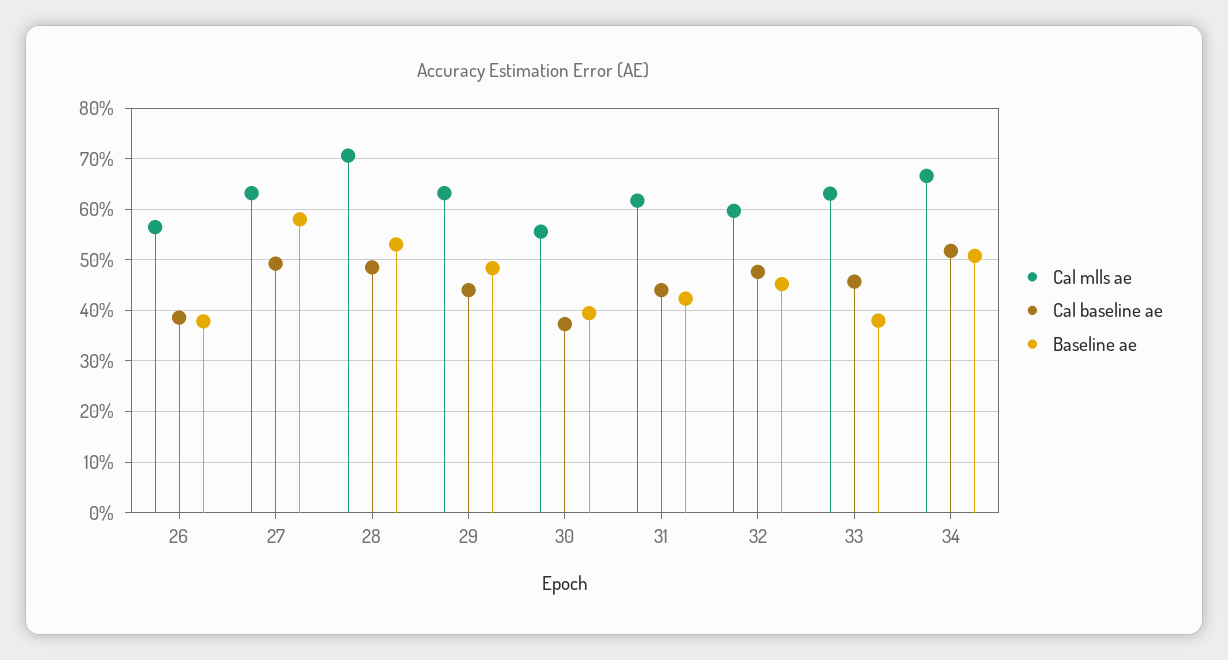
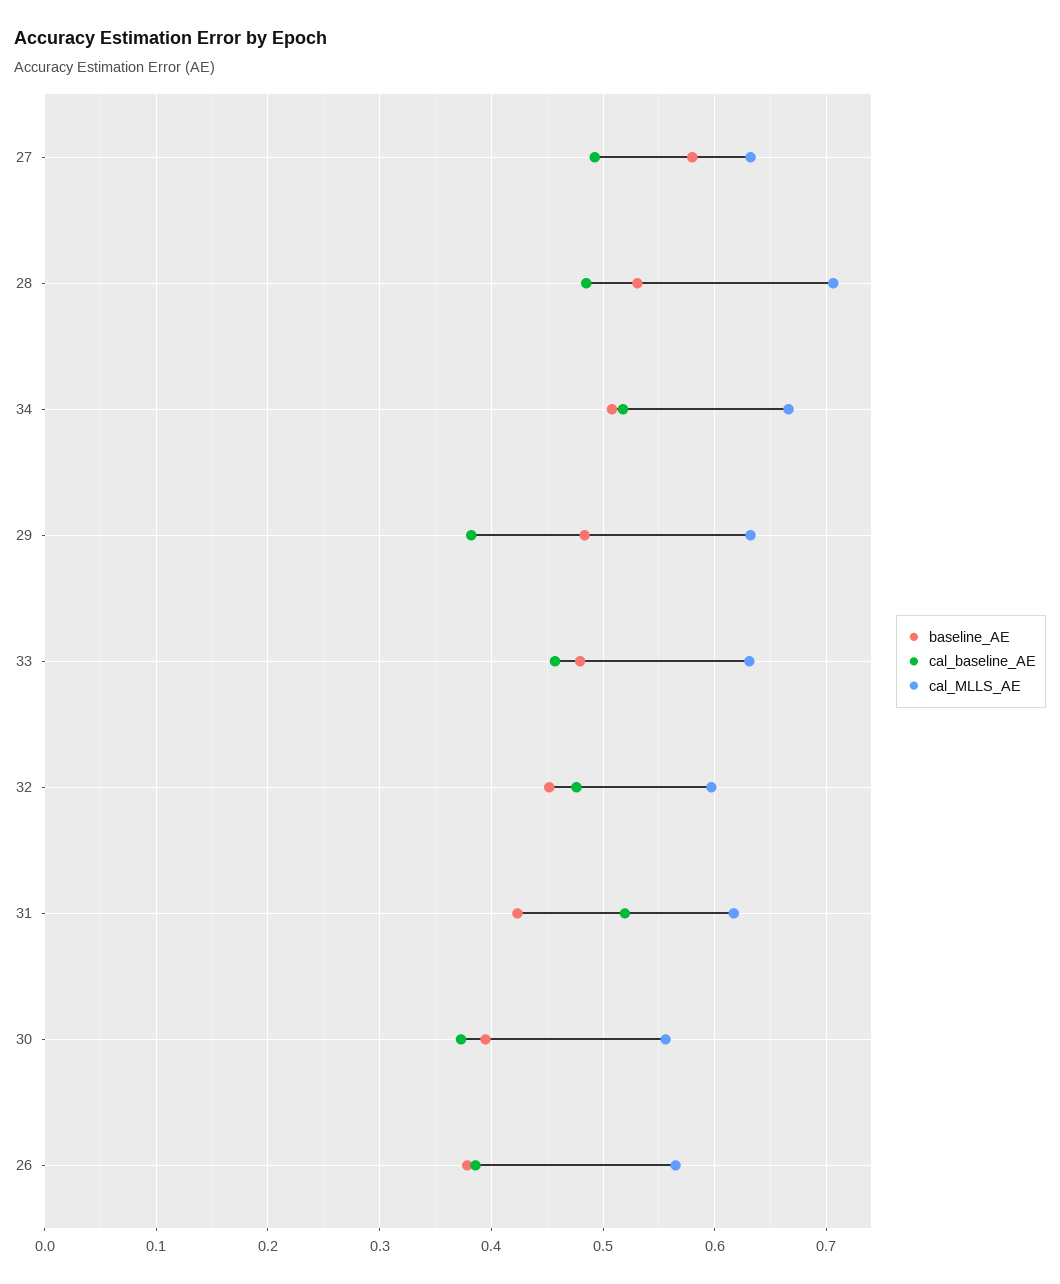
Cal baseline ae, 29: 0.44 -> 0.38
Cal baseline ae, 31: 0.44 -> 0.52
Baseline ae, 33: 0.38 -> 0.48

